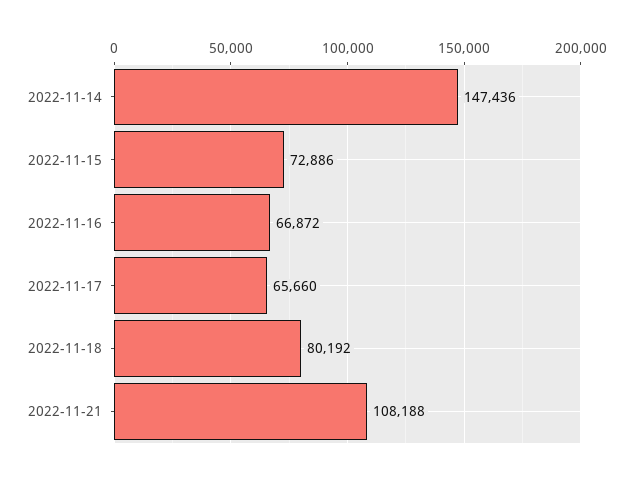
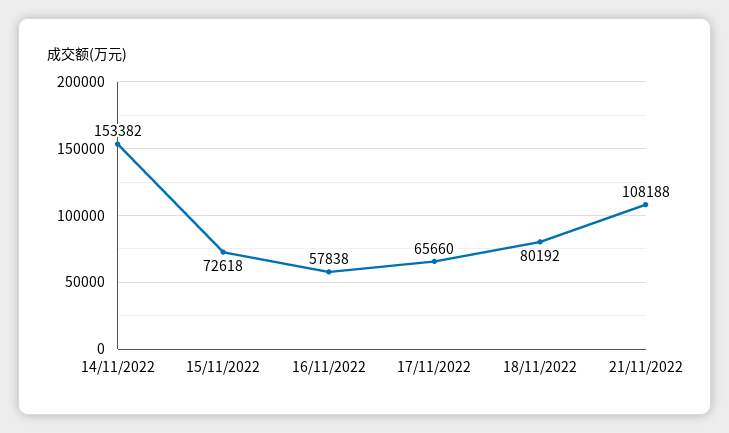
2022-11-14: 147436 -> 153382
2022-11-15: 72886 -> 72618
2022-11-16: 66872 -> 57838

